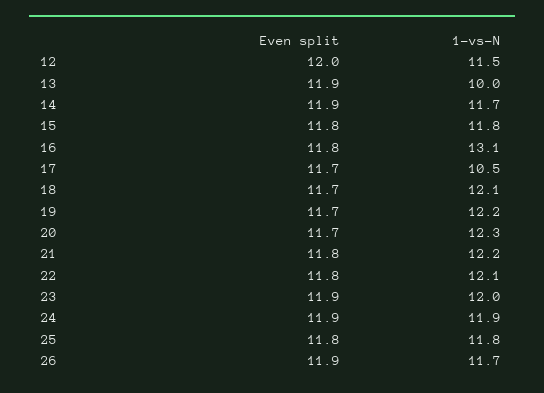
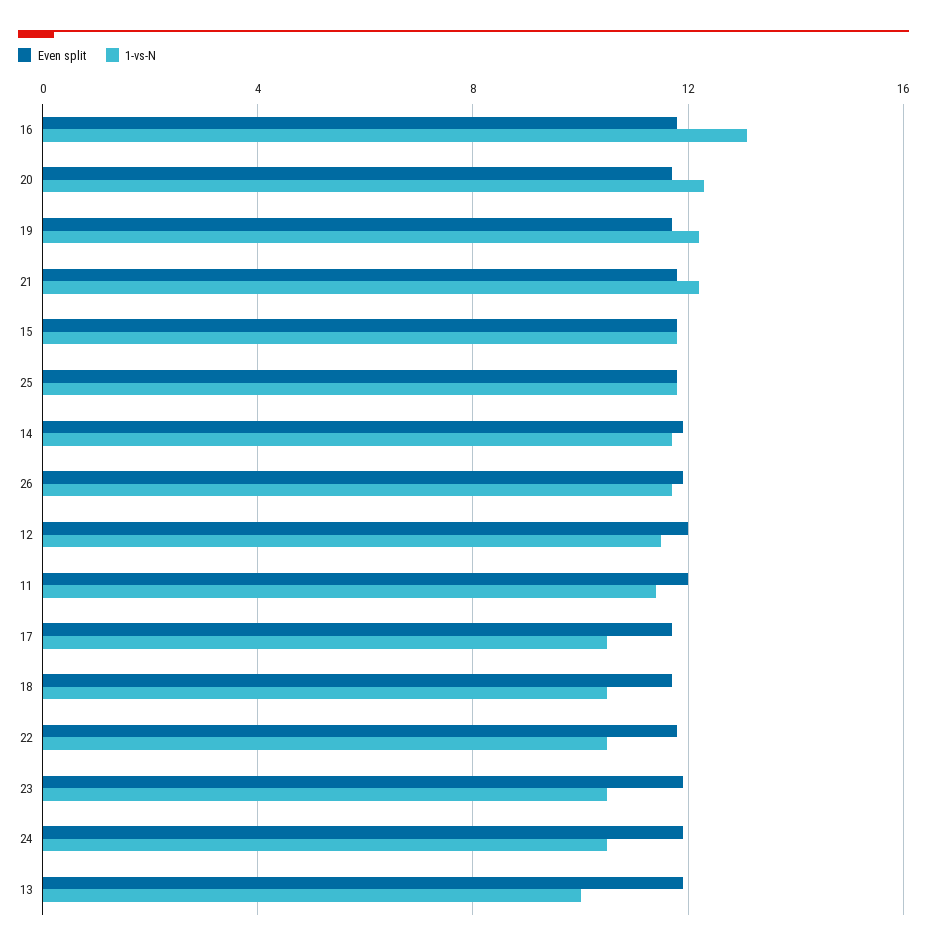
1-vs-N, 18: 12.1 -> 10.5
1-vs-N, 22: 12.1 -> 10.5
1-vs-N, 23: 12 -> 10.5
1-vs-N, 24: 11.9 -> 10.5
Even split, 11: none -> 12
1-vs-N, 11: none -> 11.5

